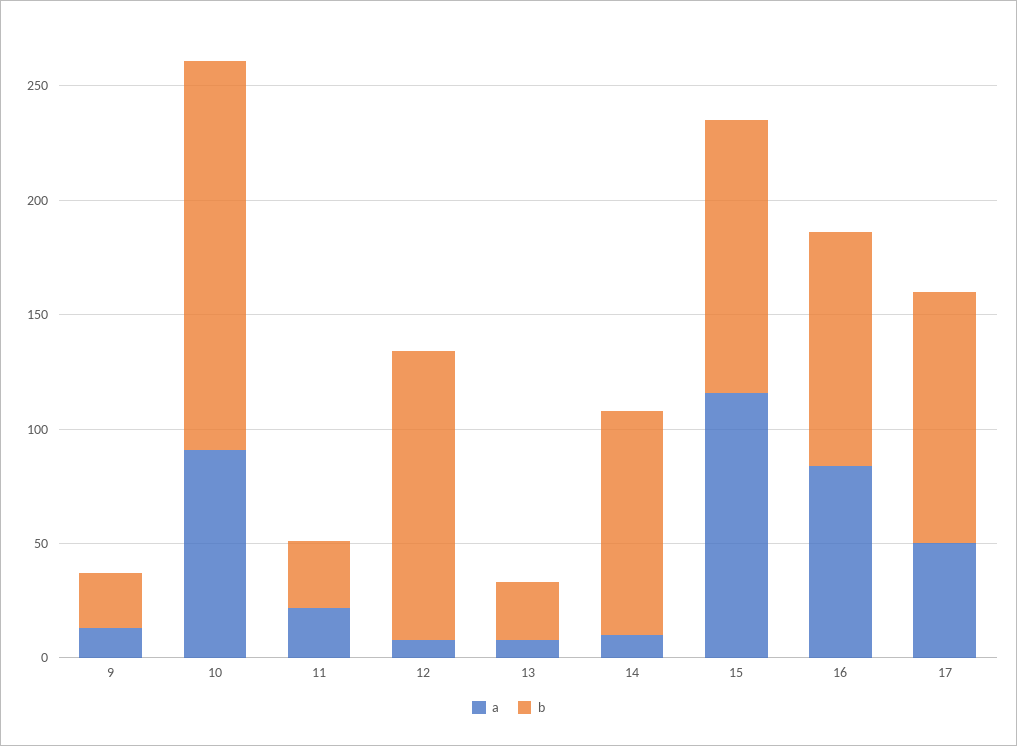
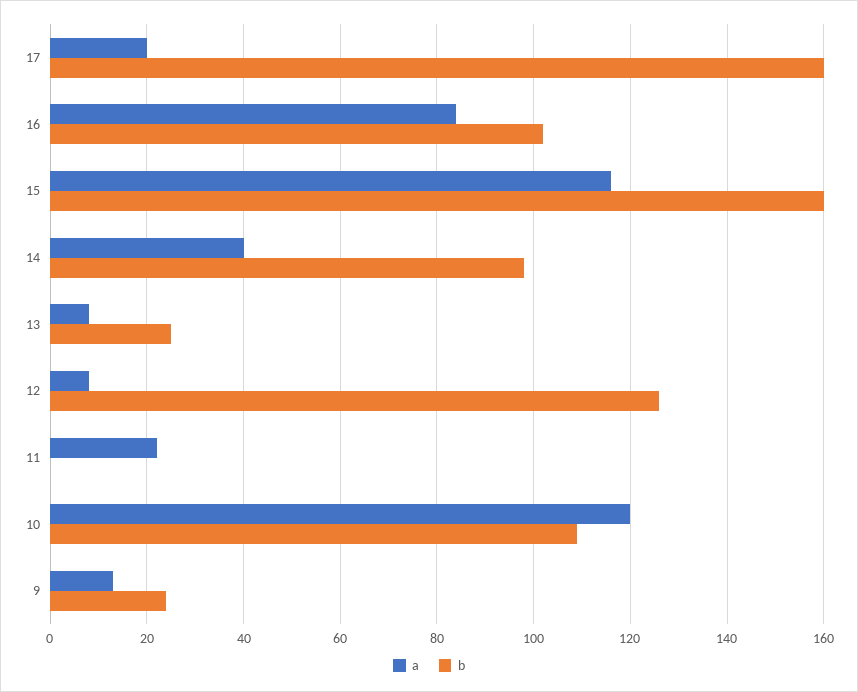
a, 10: 90 -> 120
b, 10: 170 -> 110
b, 11: 30 -> 0
a, 14: 10 -> 40
b, 15: 120 -> 160
a, 17: 50 -> 20
b, 17: 110 -> 160

